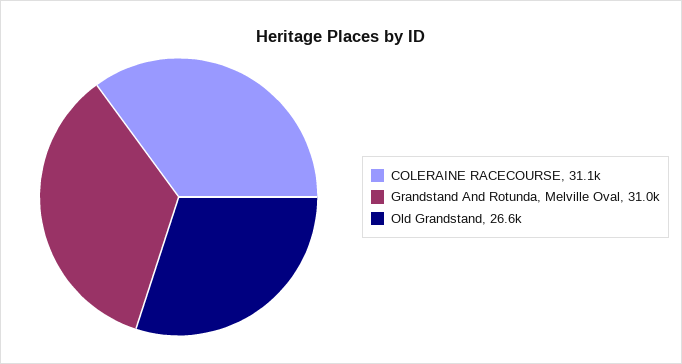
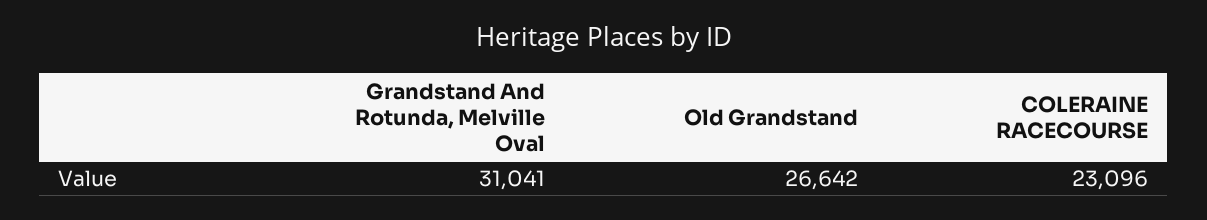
COLERAINE RACECOURSE: 31100 -> 23096

